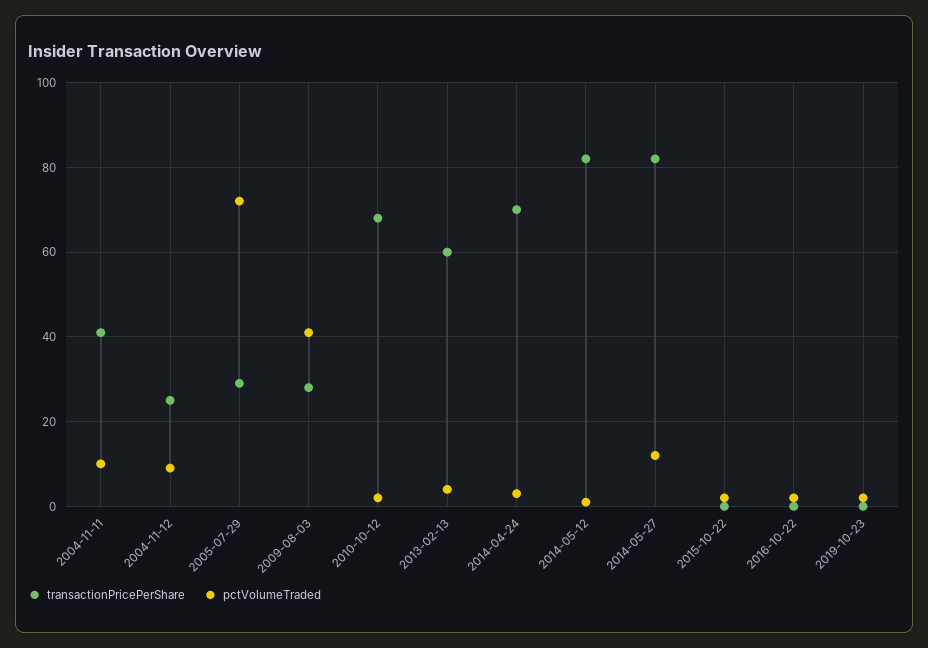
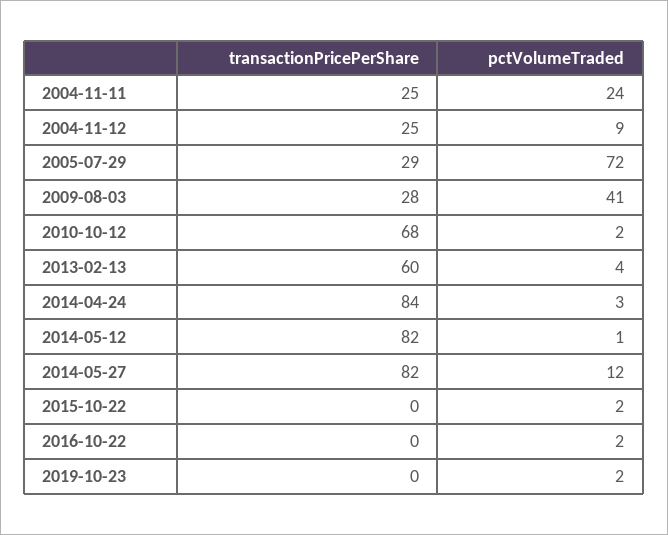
transactionPricePerShare, 2004-11-11: 40 -> 25
pctVolumeTraded, 2004-11-11: 10 -> 24
transactionPricePerShare, 2014-04-24: 70 -> 84

